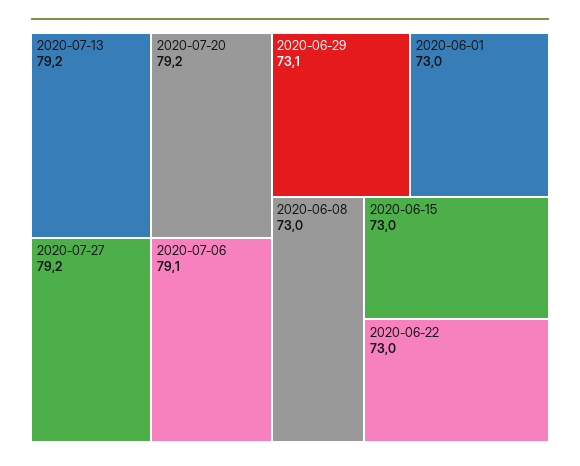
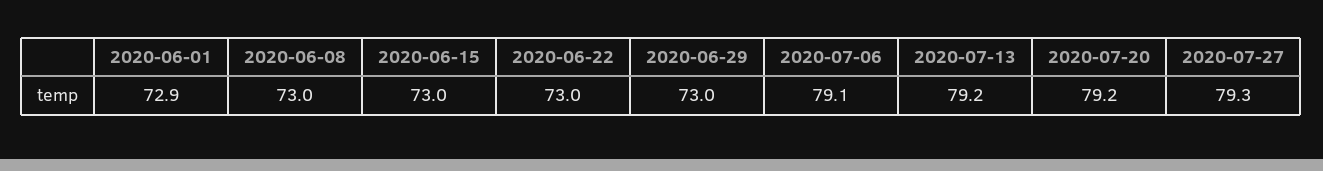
2020-07-27: 79.2 -> 79.3
2020-06-29: 73.1 -> 73
2020-06-01: 73 -> 72.9

